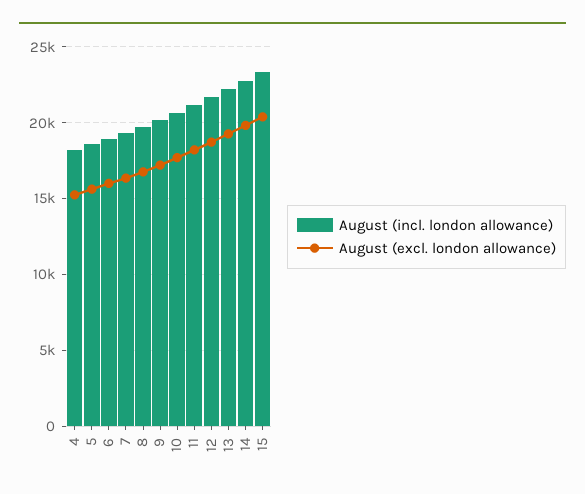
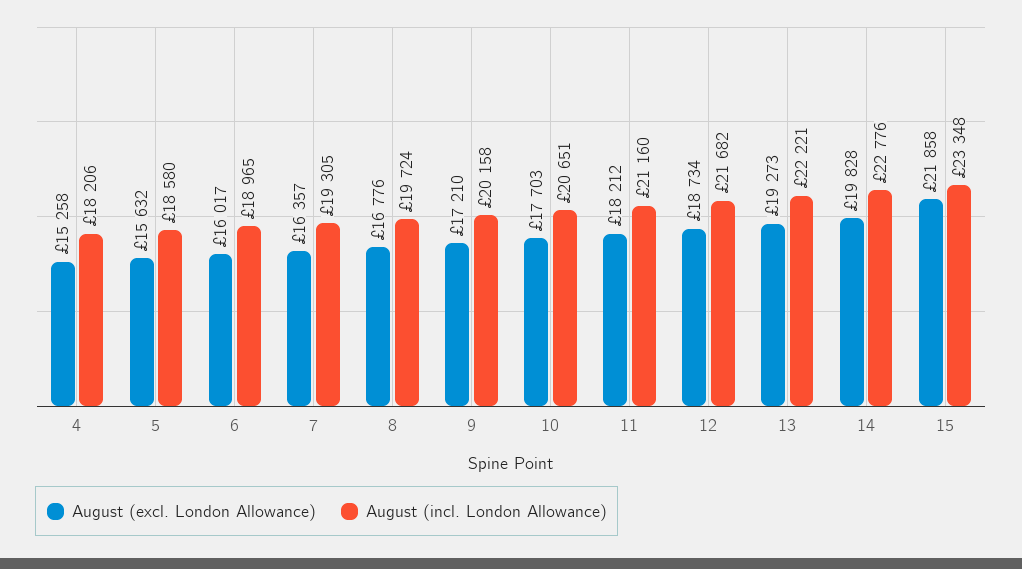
August (excl. london allowance), 15: 20500 -> 21858

